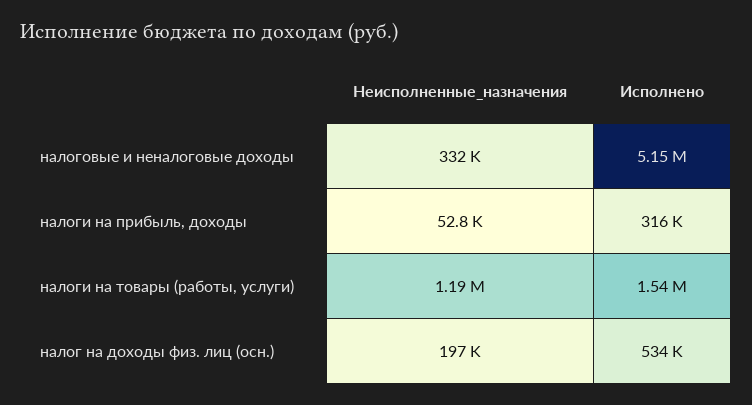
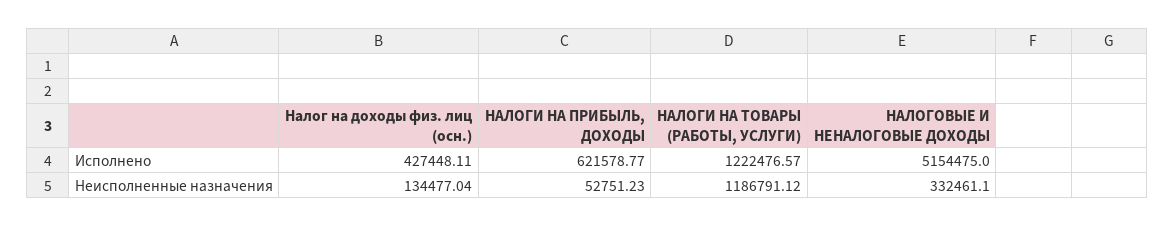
Исполнено, налоги на прибыль, доходы: 316000 -> 621578.77
Исполнено, налоги на товары (работы, услуги): 1540000 -> 1222476.57
Неисполненные_назначения, налог на доходы физ. лиц (осн.): 197000 -> 134477.04
Исполнено, налог на доходы физ. лиц (осн.): 534000 -> 427448.11

